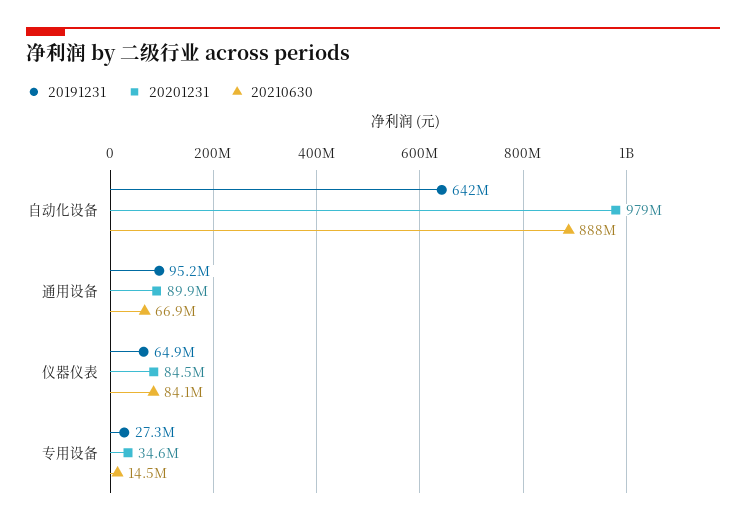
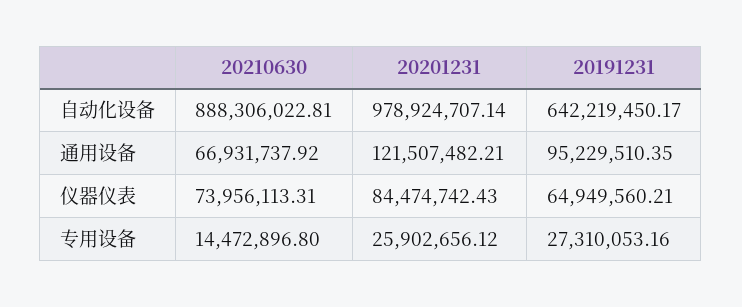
20201231, 通用设备: 89900000 -> 121507482.21
20210630, 仪器仪表: 84100000 -> 73956113.31
20201231, 专用设备: 34600000 -> 25902656.12

